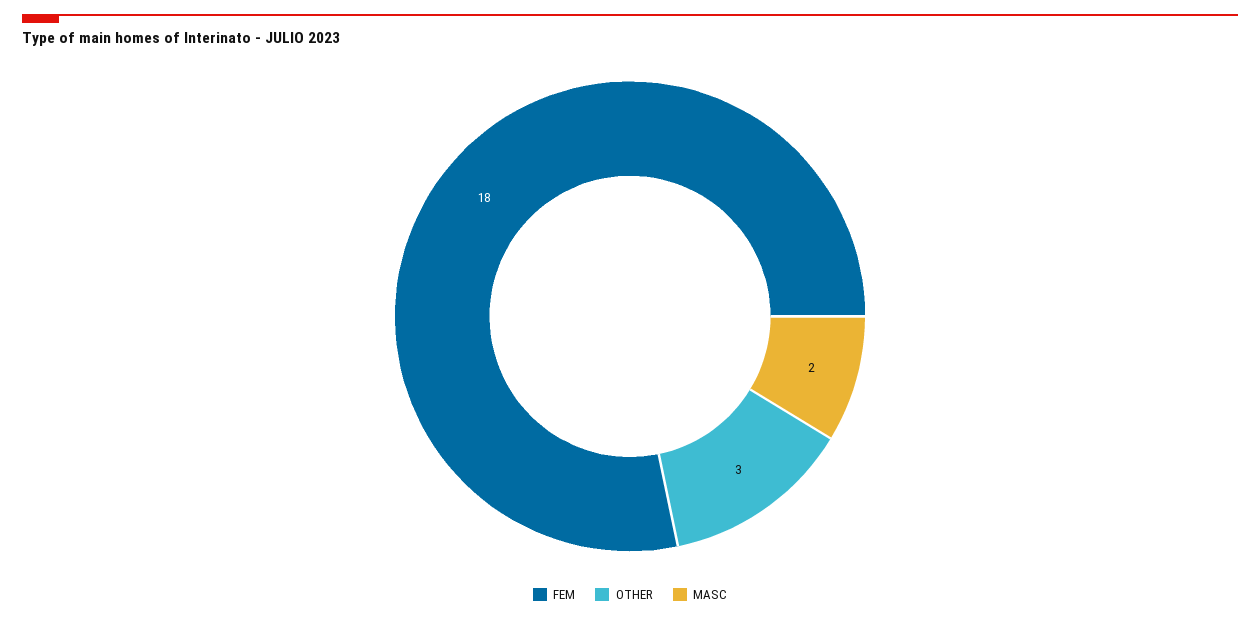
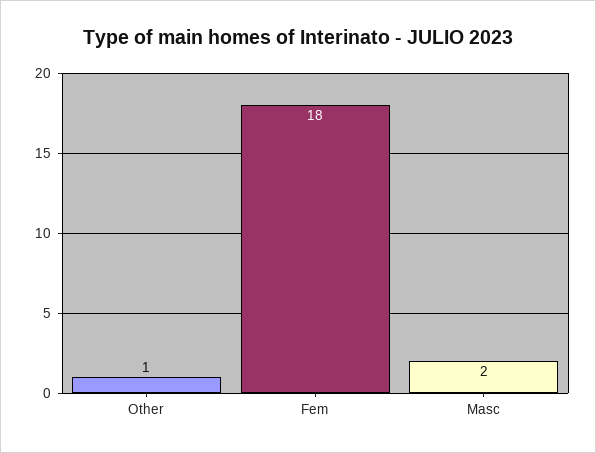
OTHER: 3 -> 1

